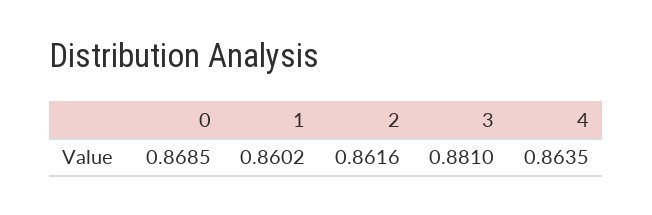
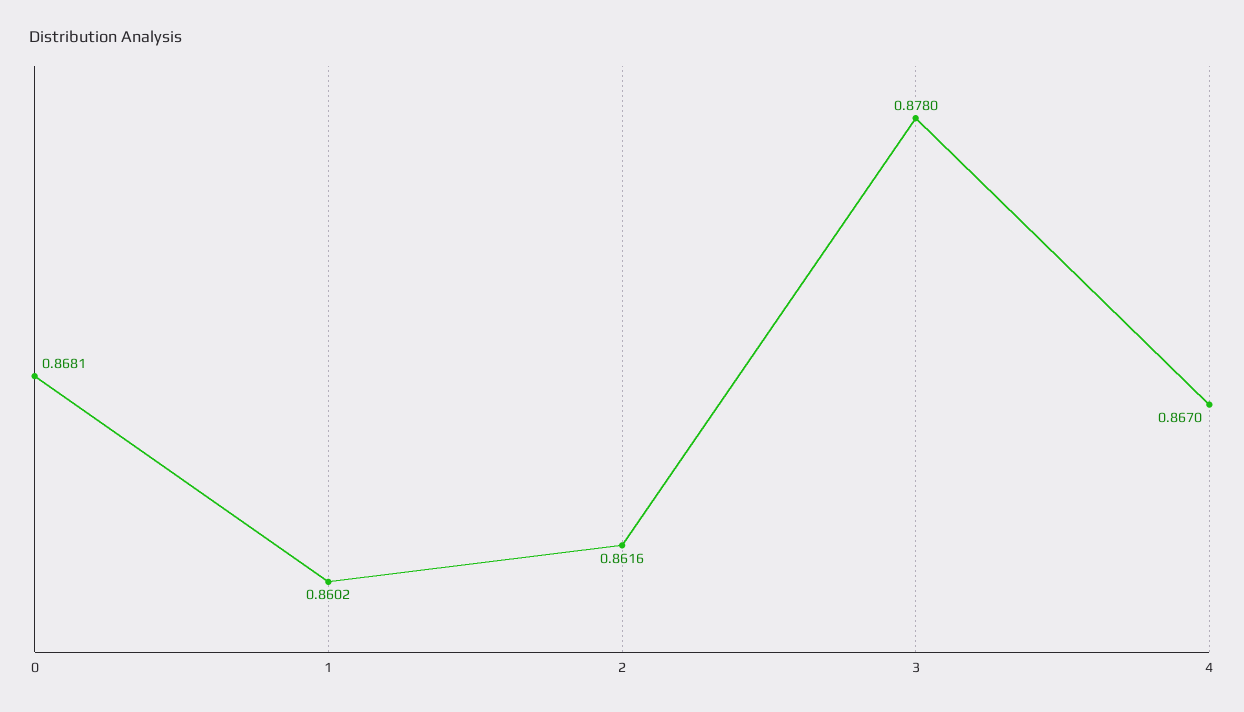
0: 0.8685 -> 0.8681
3: 0.881 -> 0.878
4: 0.8635 -> 0.867

